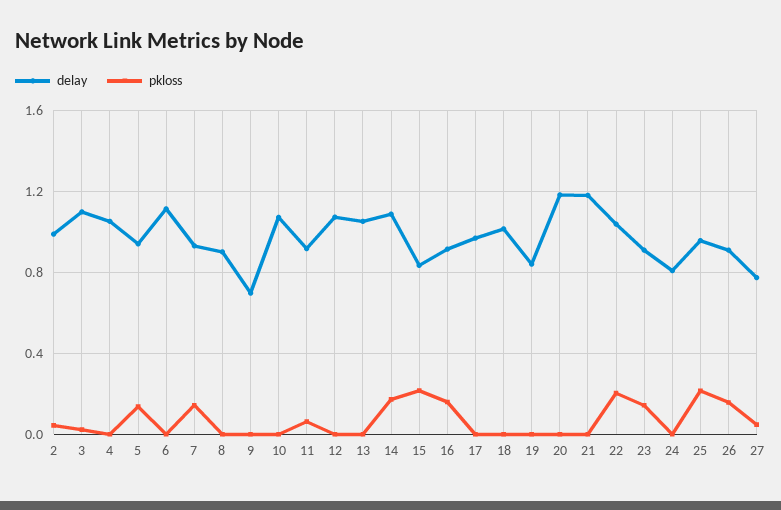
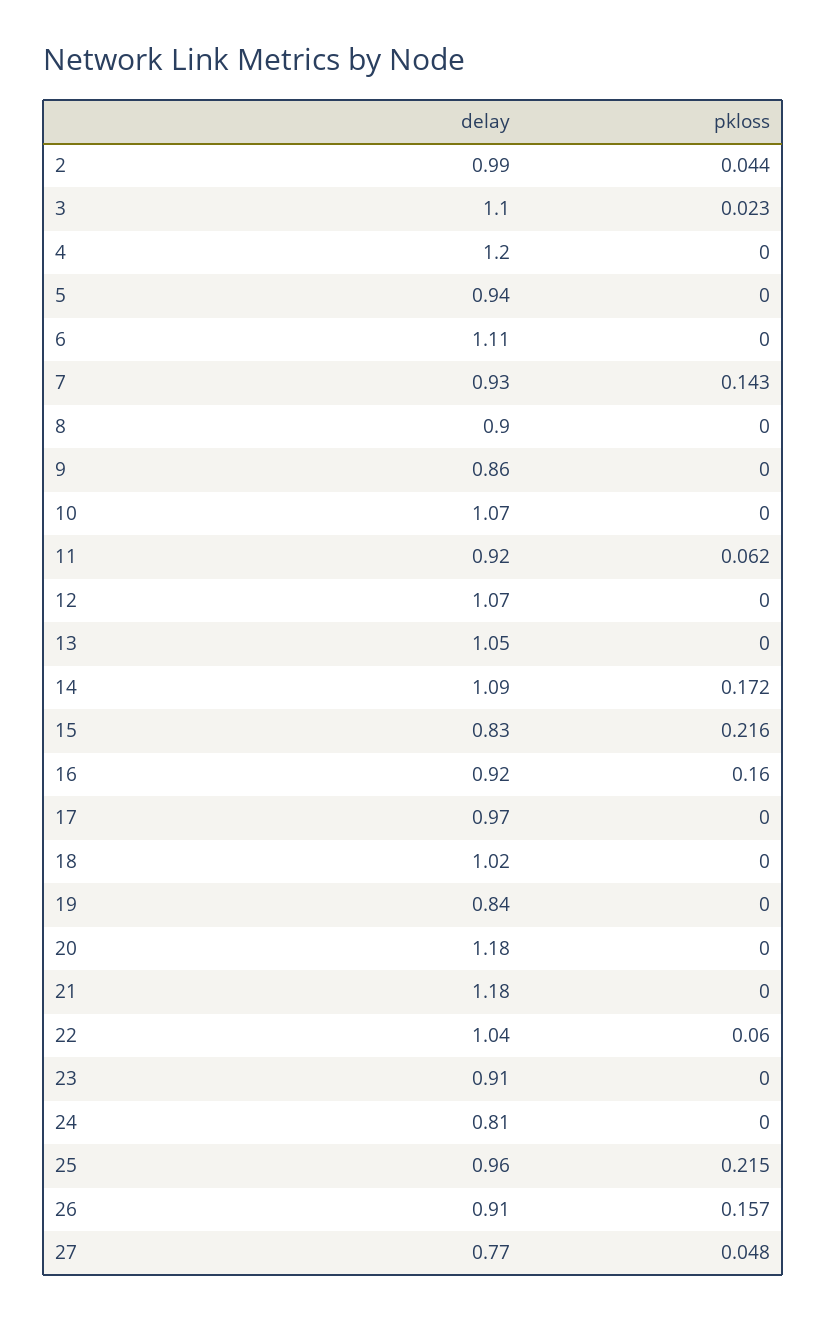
delay, 4: 1.05 -> 1.2
pkloss, 5: 0.15 -> 0
delay, 9: 0.7 -> 0.86
pkloss, 22: 0.2 -> 0.06
pkloss, 23: 0.15 -> 0

